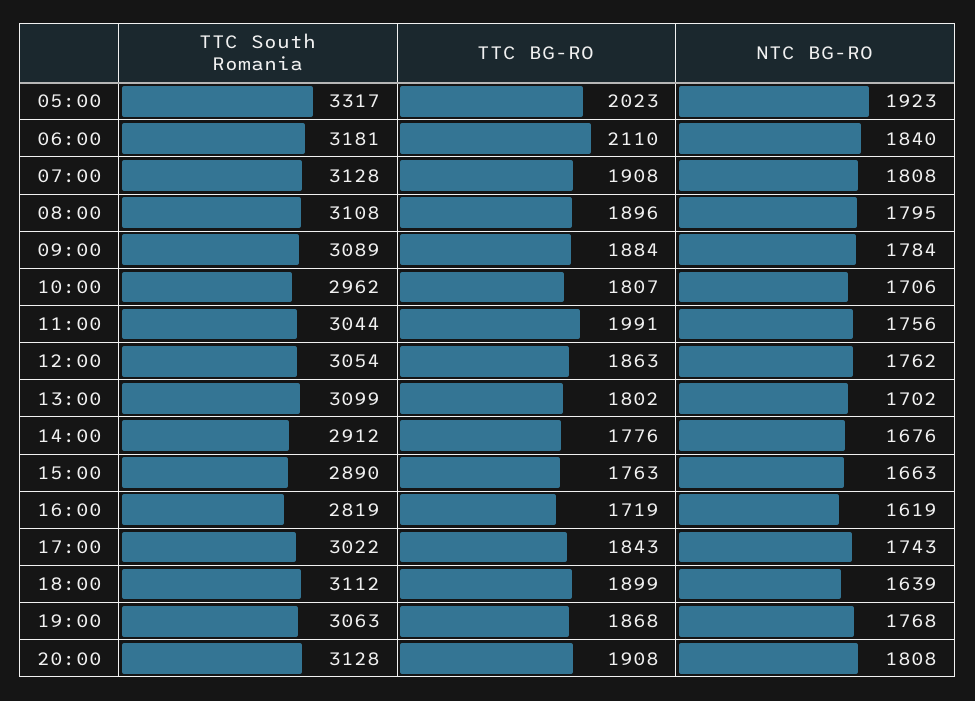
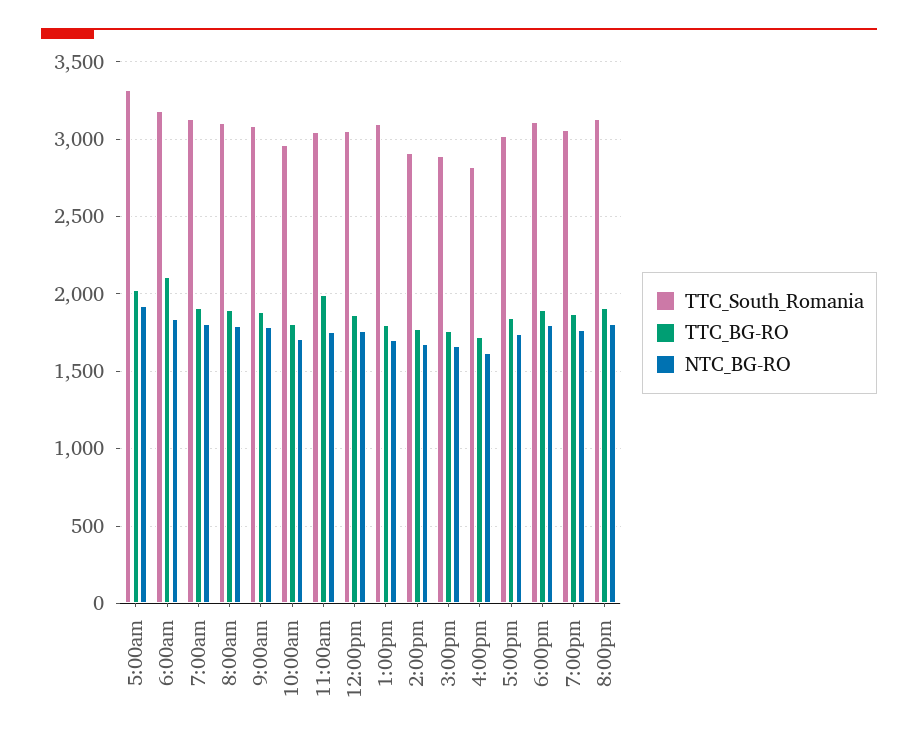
NTC BG-RO, 18:00: 1639 -> 1800

